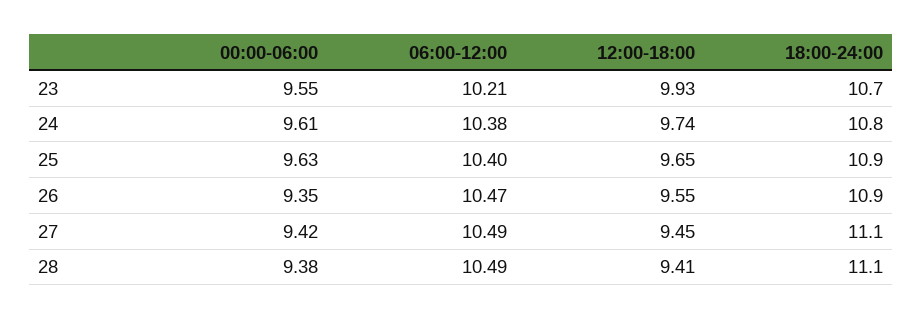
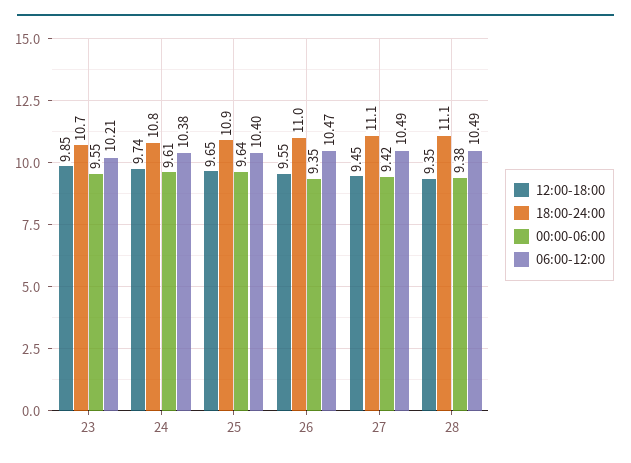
12:00-18:00, 23: 9.93 -> 9.85
00:00-06:00, 25: 9.63 -> 9.64
18:00-24:00, 26: 10.9 -> 11
12:00-18:00, 28: 9.41 -> 9.35

